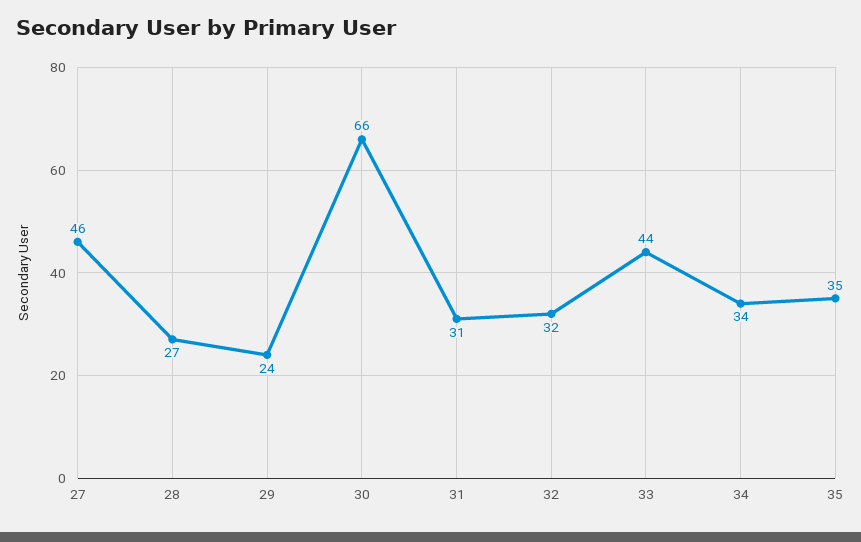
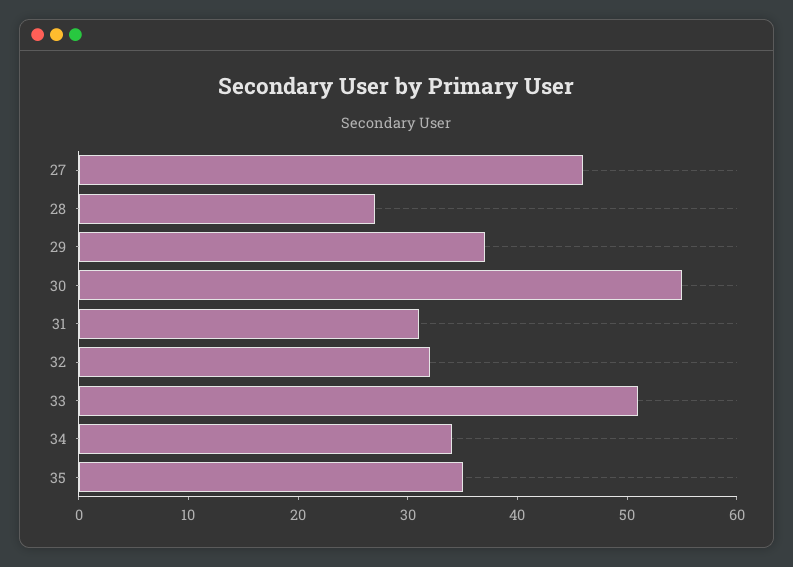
29: 24 -> 37
30: 66 -> 55
33: 44 -> 51

